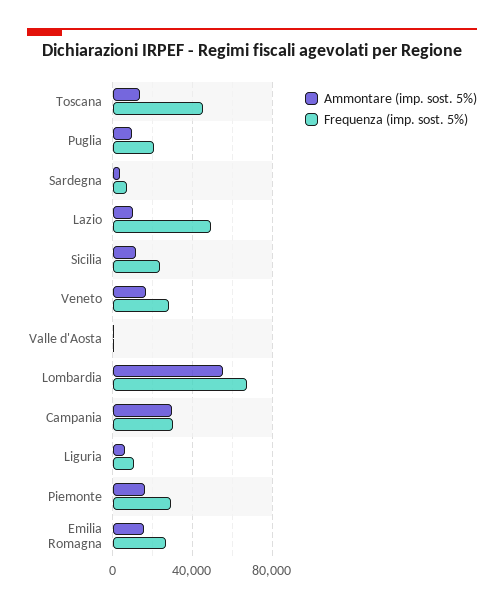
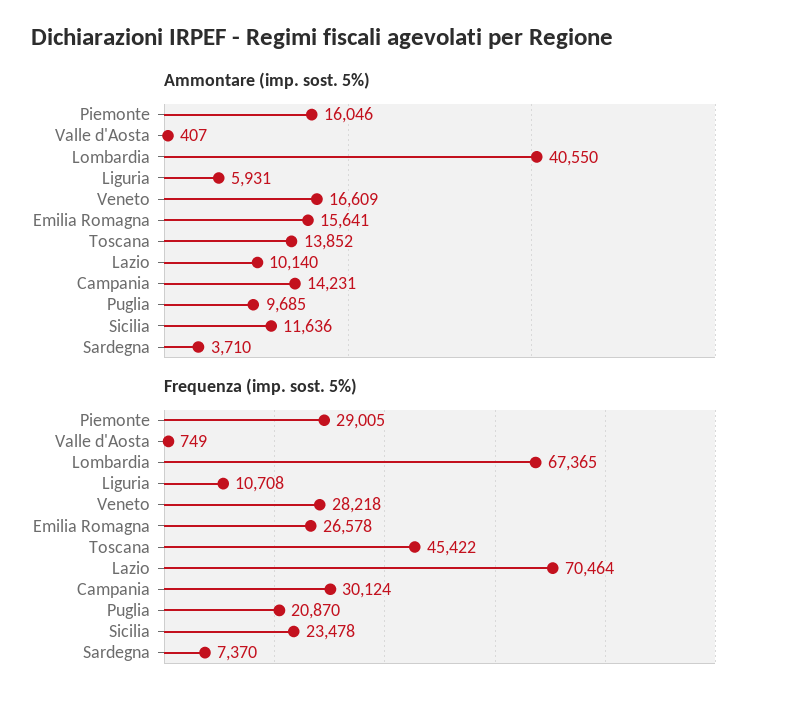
Frequenza (imp. sost. 5%), Lazio: 50000 -> 70464
Ammontare (imp. sost. 5%), Lombardia: 55000 -> 40550
Ammontare (imp. sost. 5%), Campania: 30000 -> 14231

